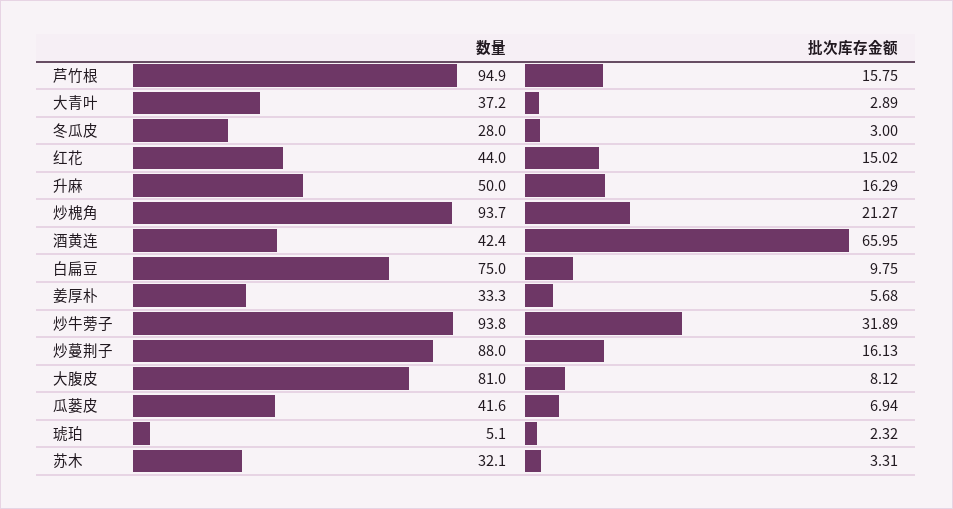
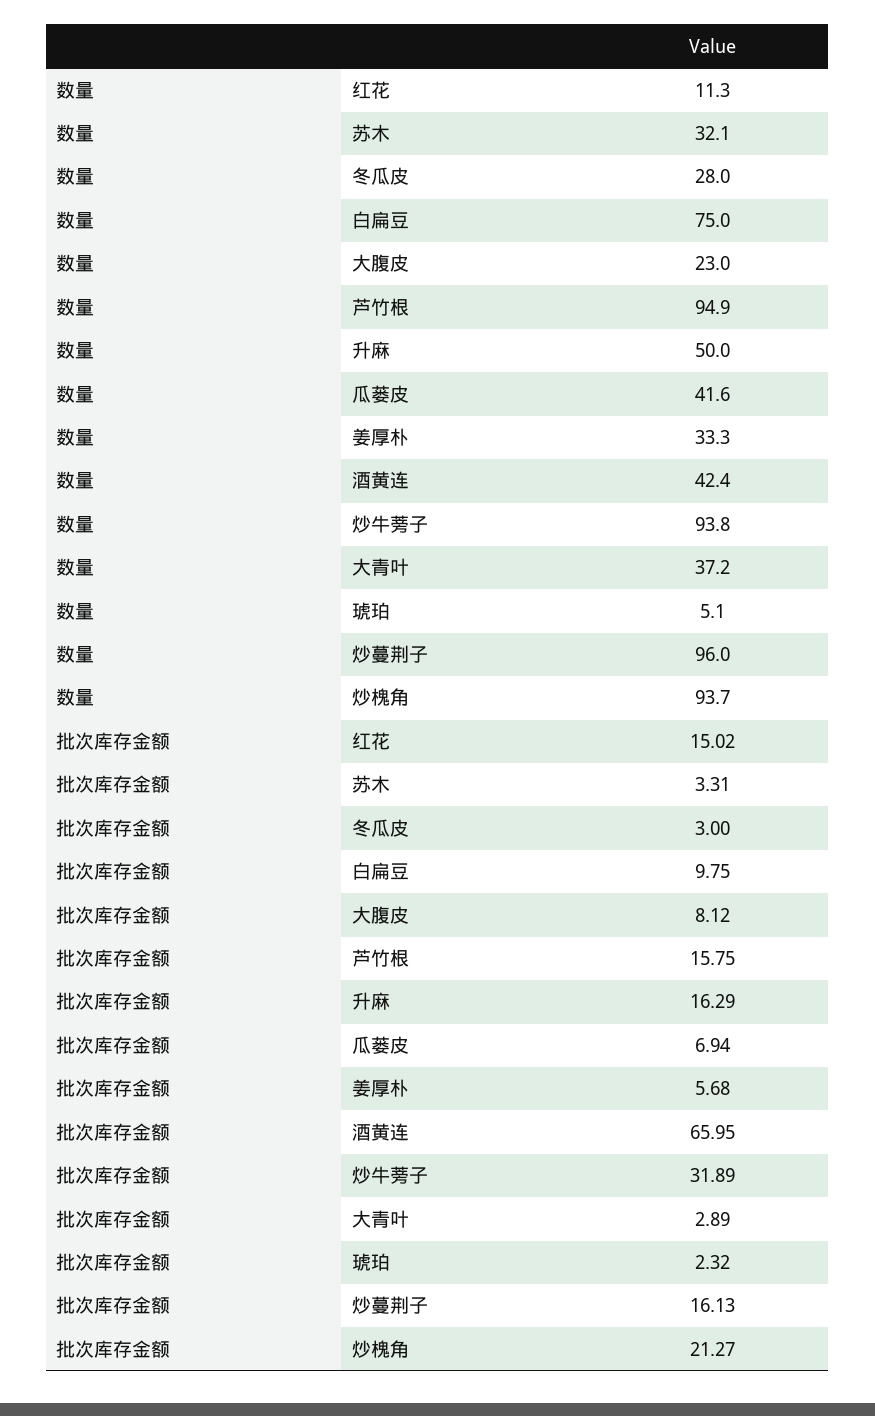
数量, 红花: 44 -> 11.3
数量, 炒蔓荆子: 88 -> 96
数量, 大腹皮: 81 -> 23

